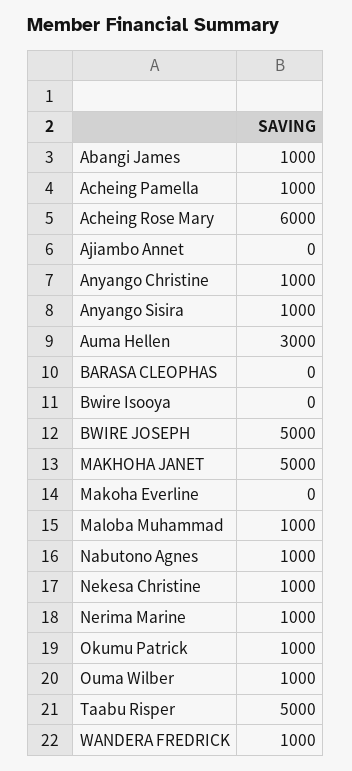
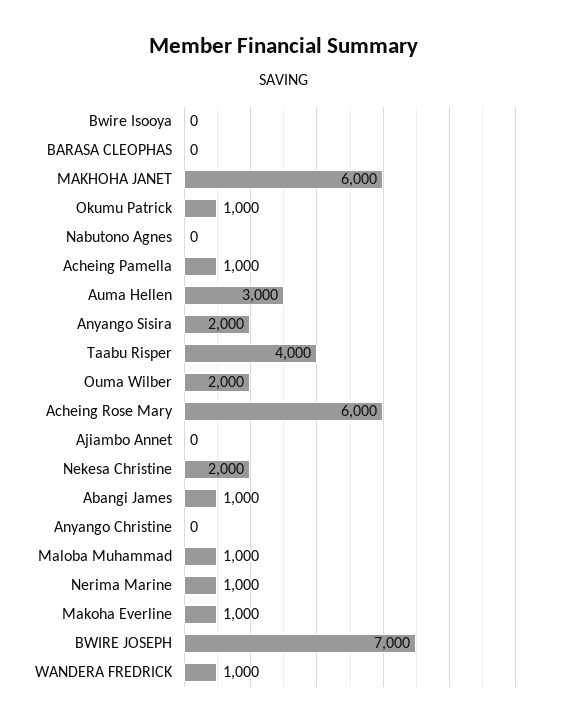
Anyango Christine: 1000 -> 0
Anyango Sisira: 1000 -> 2000
BWIRE JOSEPH: 5000 -> 7000
MAKHOHA JANET: 5000 -> 6000
Makoha Everline: 0 -> 1000
Nabutono Agnes: 1000 -> 0
Nekesa Christine: 1000 -> 2000
Ouma Wilber: 1000 -> 2000
Taabu Risper: 5000 -> 4000

